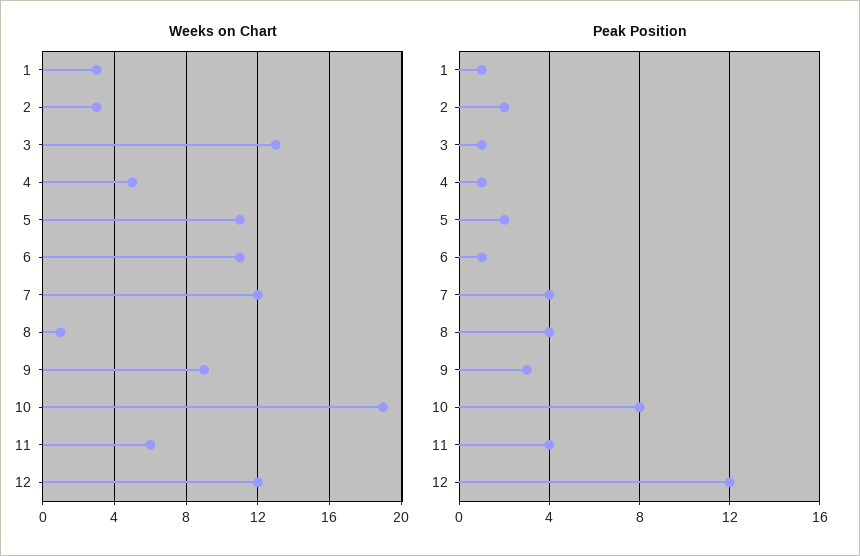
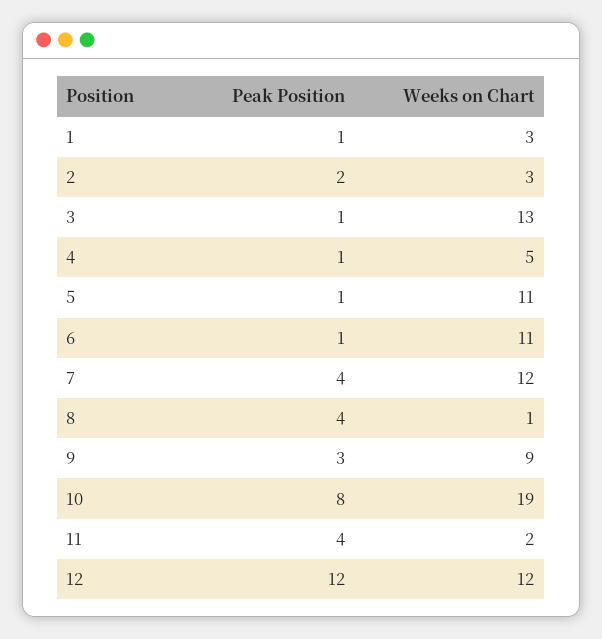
Weeks on Chart, 11: 6 -> 2
Peak Position, 5: 2 -> 1

